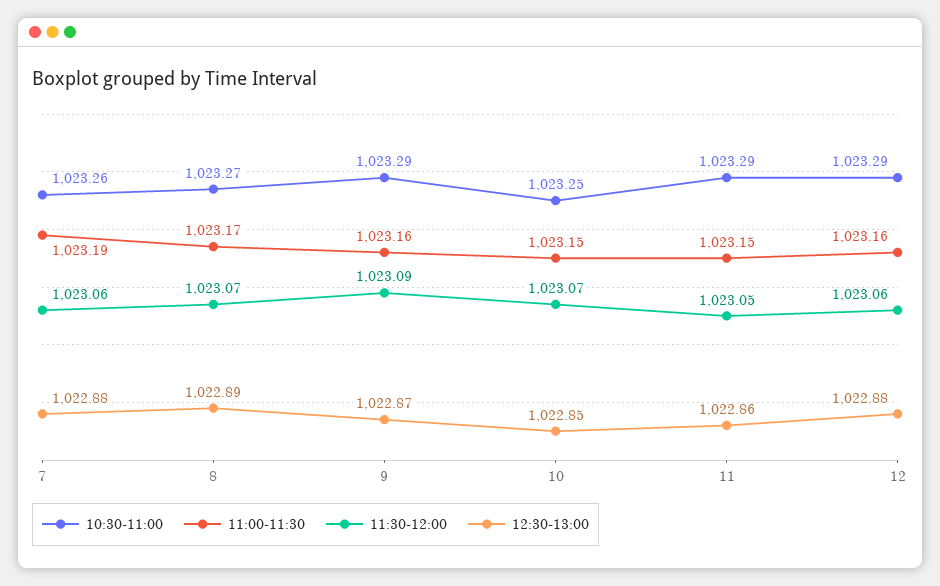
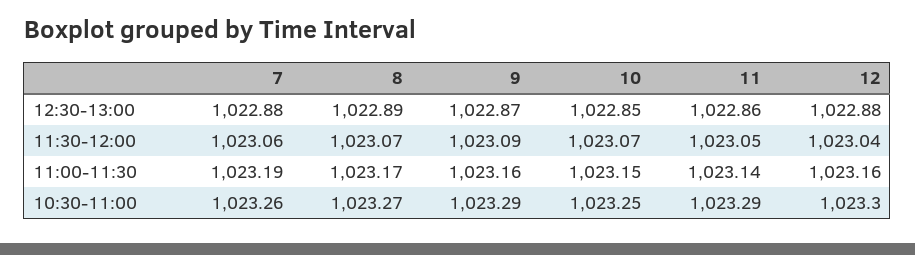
11:00-11:30, 11: 1023.15 -> 1023.14
10:30-11:00, 12: 1023.29 -> 1023.3
11:30-12:00, 12: 1023.06 -> 1023.04

